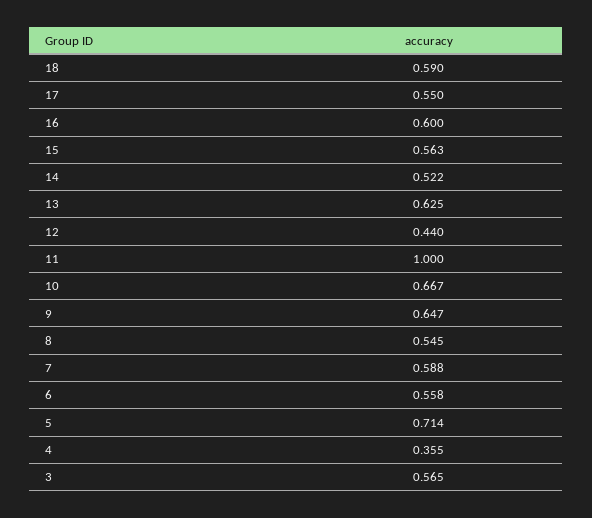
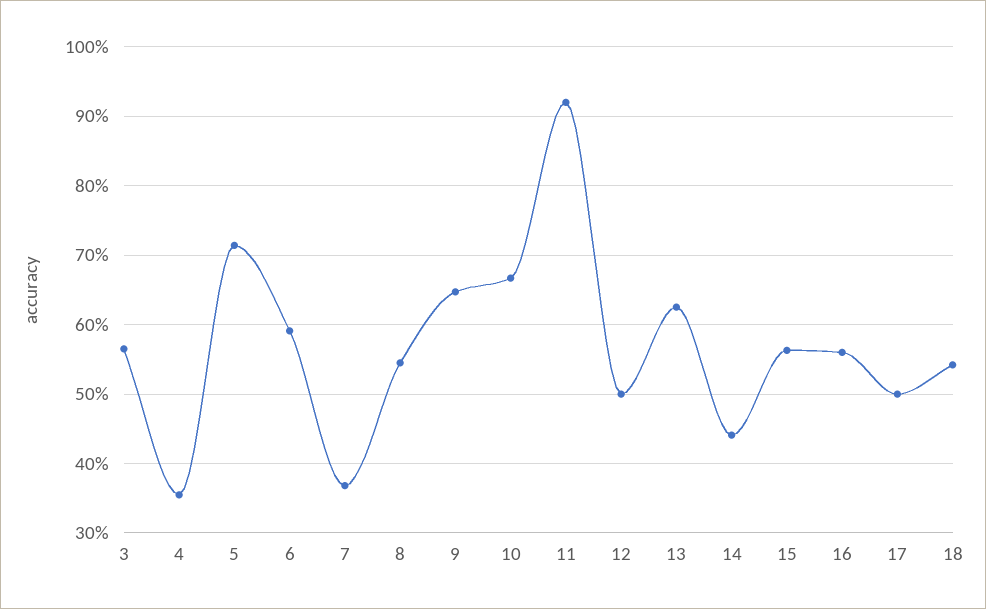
18: 0.59 -> 0.54
17: 0.55 -> 0.5
16: 0.6 -> 0.56
14: 0.522 -> 0.44
12: 0.44 -> 0.5
11: 1 -> 0.92
7: 0.588 -> 0.37
6: 0.558 -> 0.59

